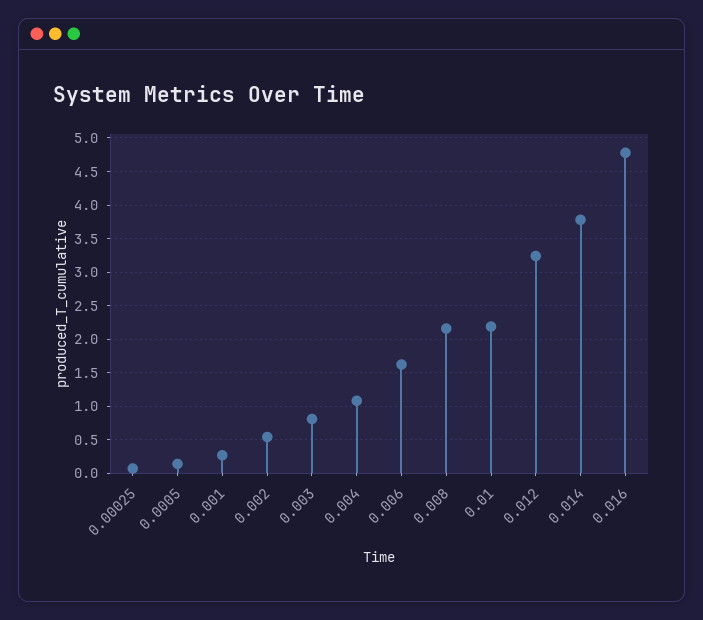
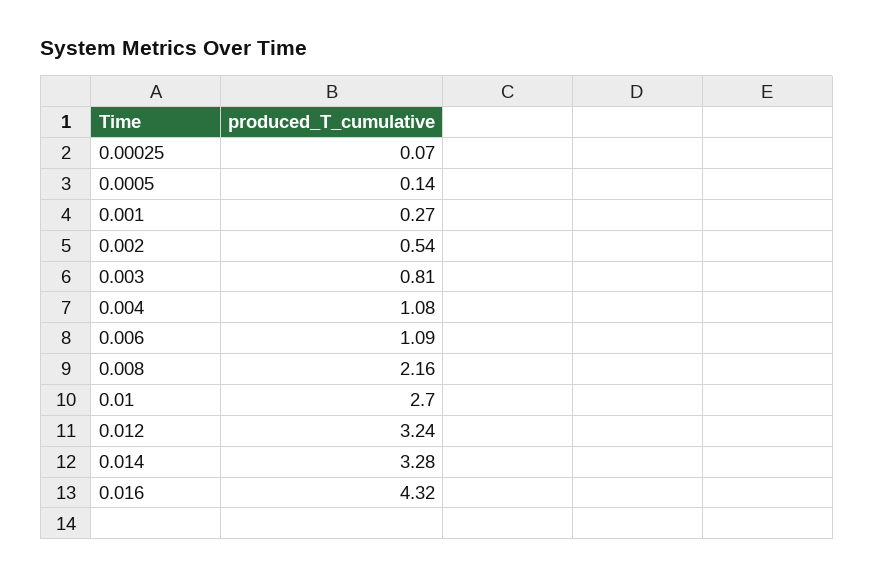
0.006: 1.6 -> 1.09
0.01: 2.2 -> 2.7
0.014: 3.8 -> 3.28
0.016: 4.8 -> 4.32

